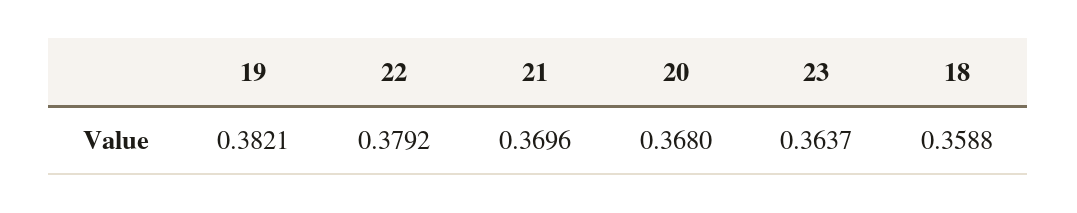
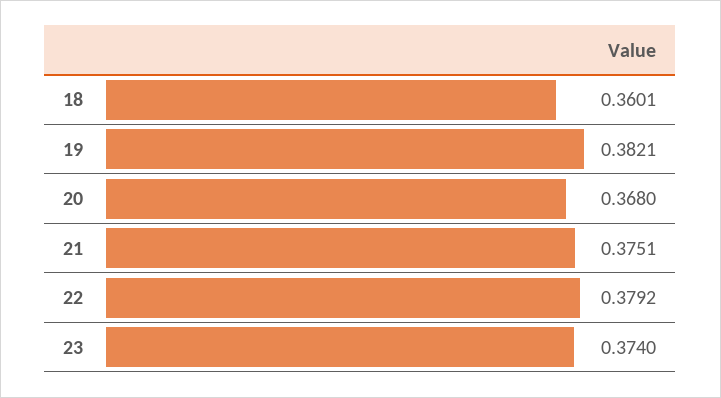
21: 0.3696 -> 0.3751
23: 0.3637 -> 0.374
18: 0.3588 -> 0.3601

